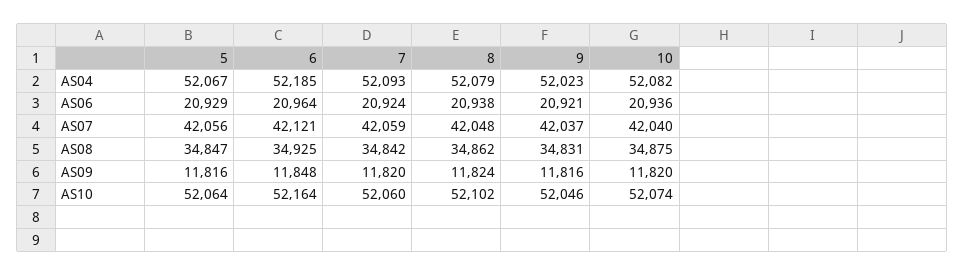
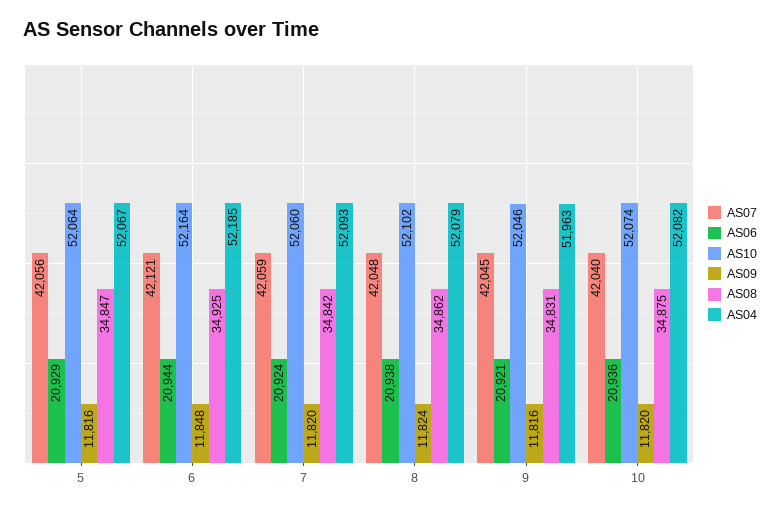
AS04, 9: 52023 -> 51963
AS06, 6: 20964 -> 20944
AS07, 9: 42037 -> 42045

